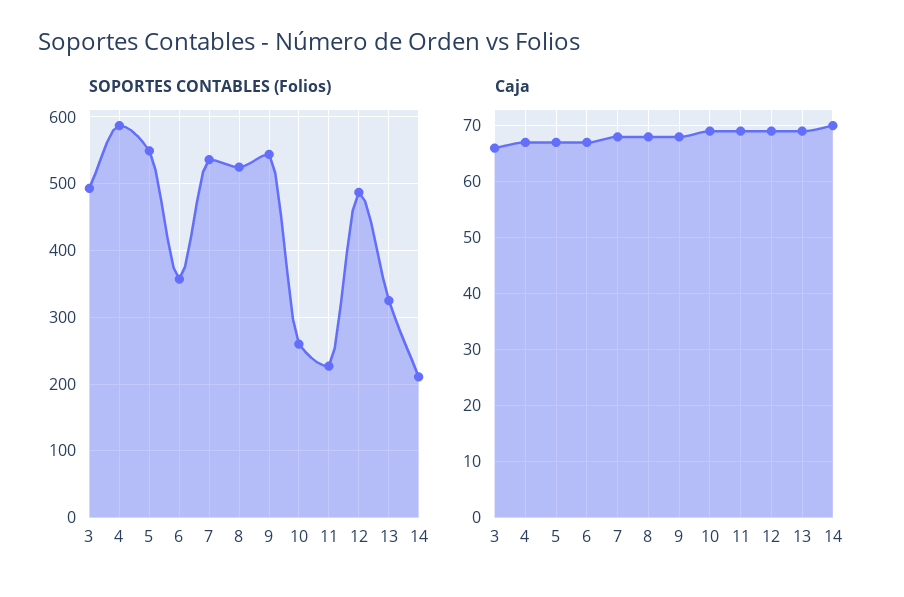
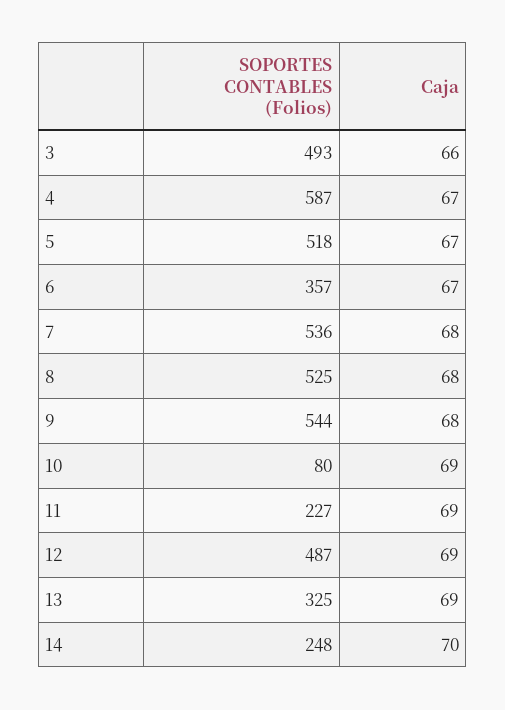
SOPORTES CONTABLES (Folios), 5: 550 -> 518
SOPORTES CONTABLES (Folios), 10: 260 -> 80
SOPORTES CONTABLES (Folios), 14: 210 -> 248

